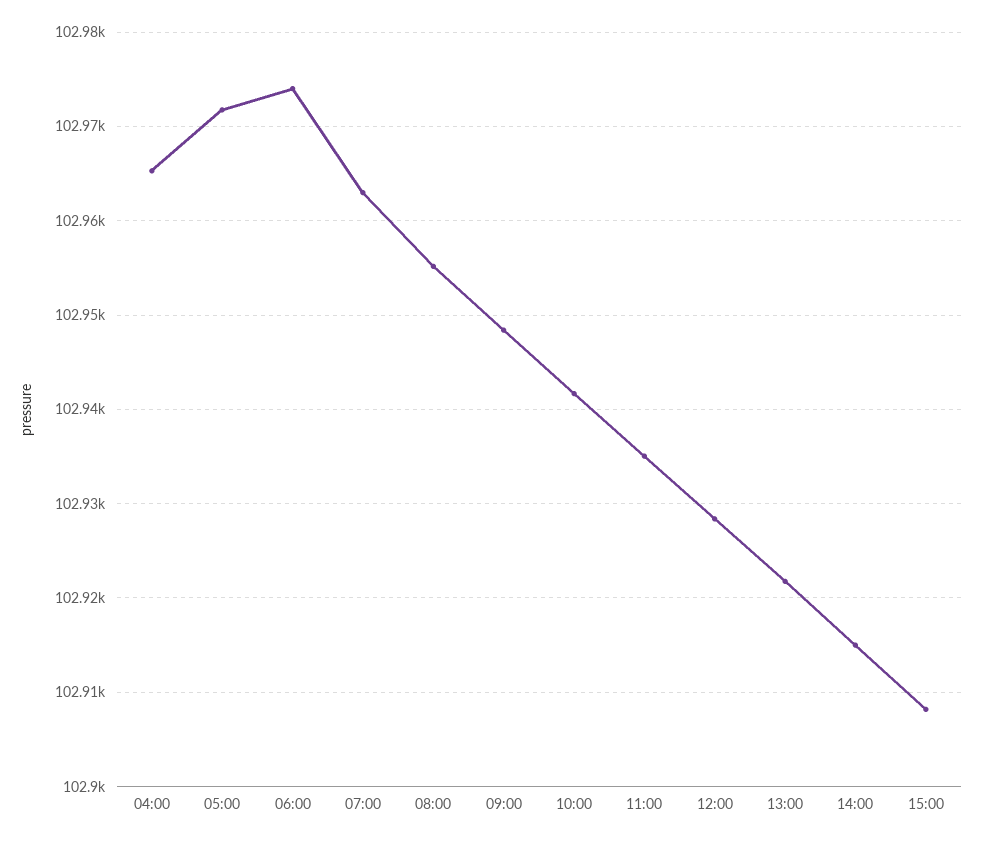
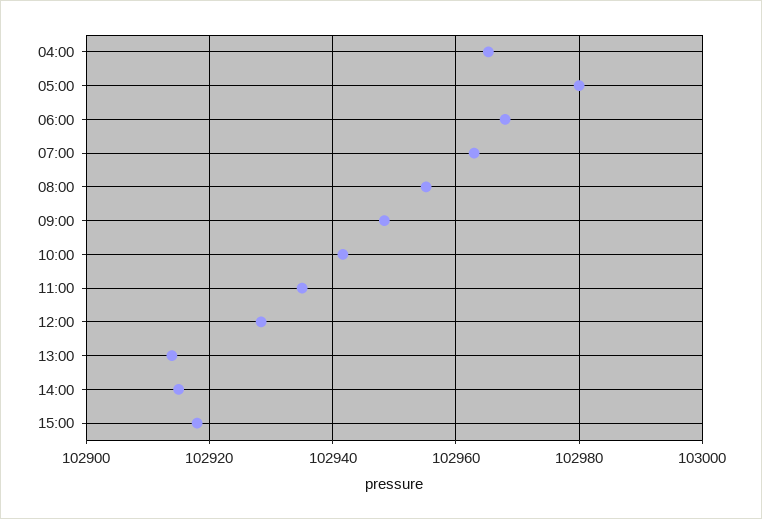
05:00: 102972 -> 102980
06:00: 102974 -> 102968
13:00: 102922 -> 102914
15:00: 102908 -> 102918

